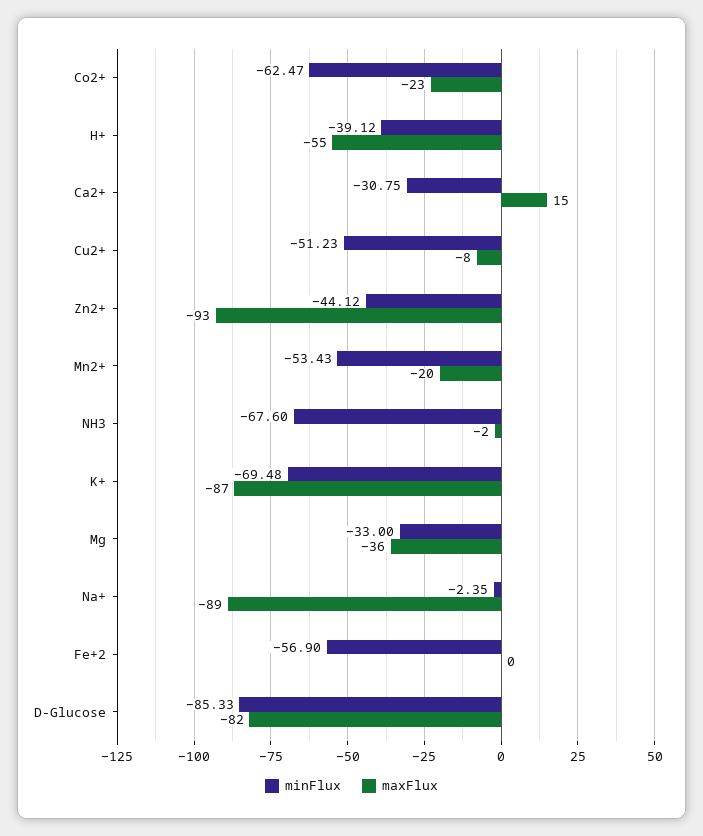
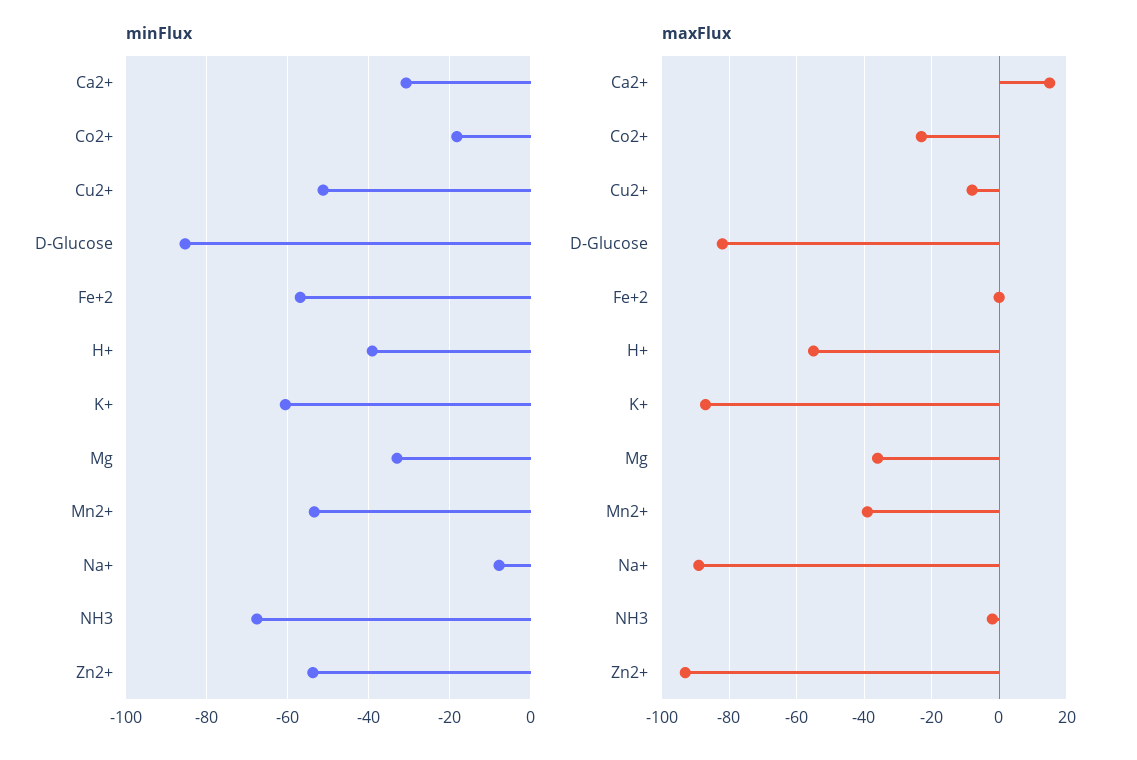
minFlux, Co2+: -62.47 -> -18
minFlux, Zn2+: -44.12 -> -54
maxFlux, Mn2+: -20 -> -40
minFlux, K+: -69.48 -> -60
minFlux, Na+: -2.35 -> -8

